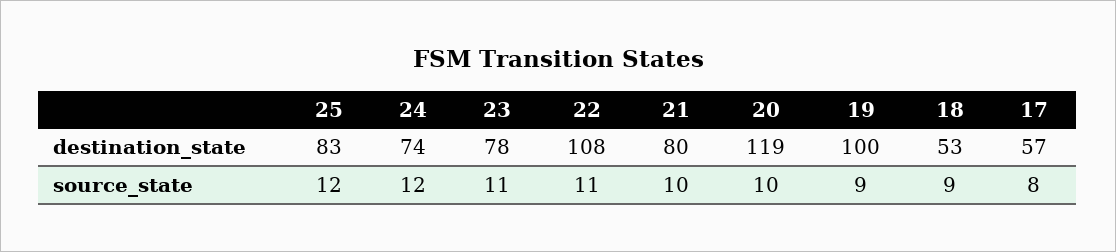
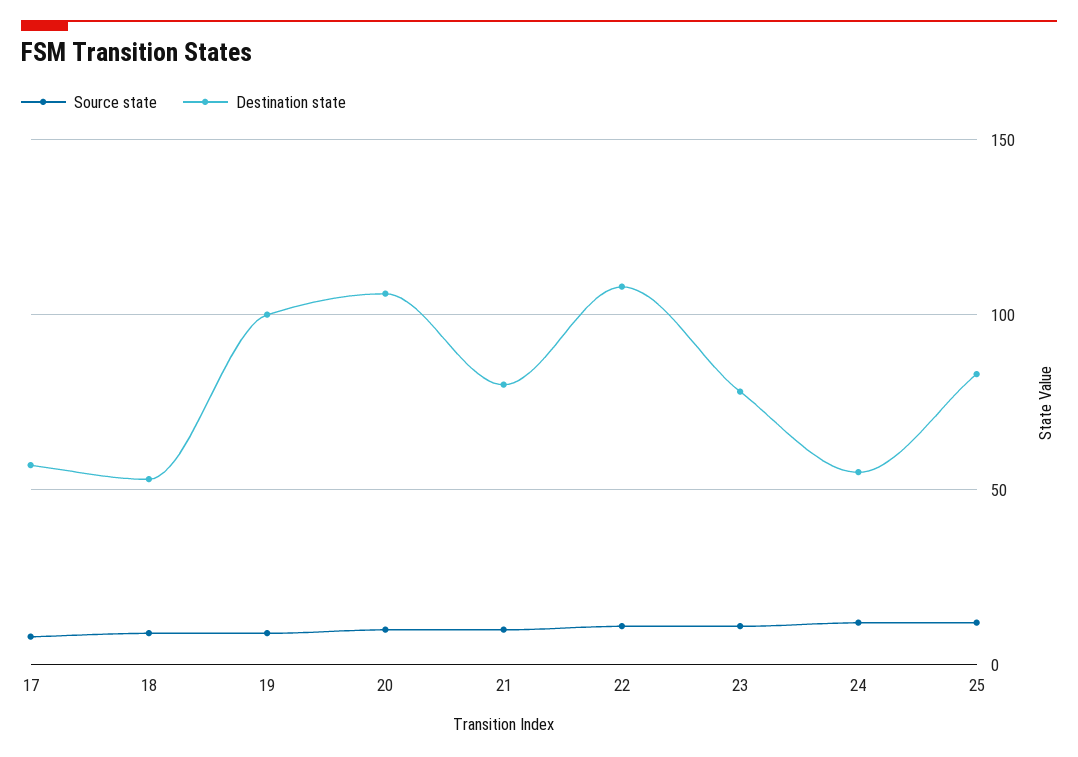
destination_state, 24: 74 -> 55
destination_state, 20: 119 -> 105

